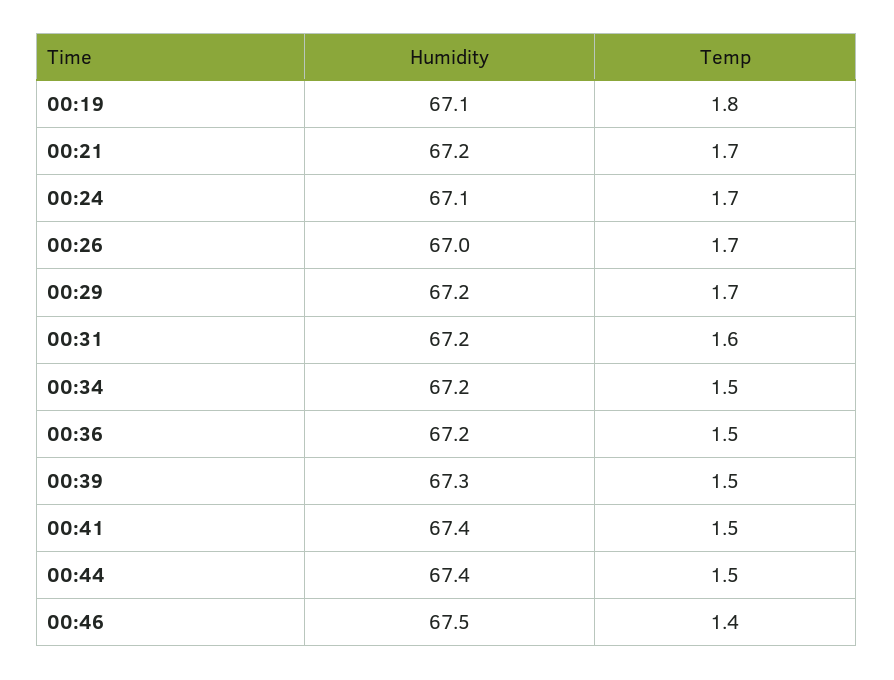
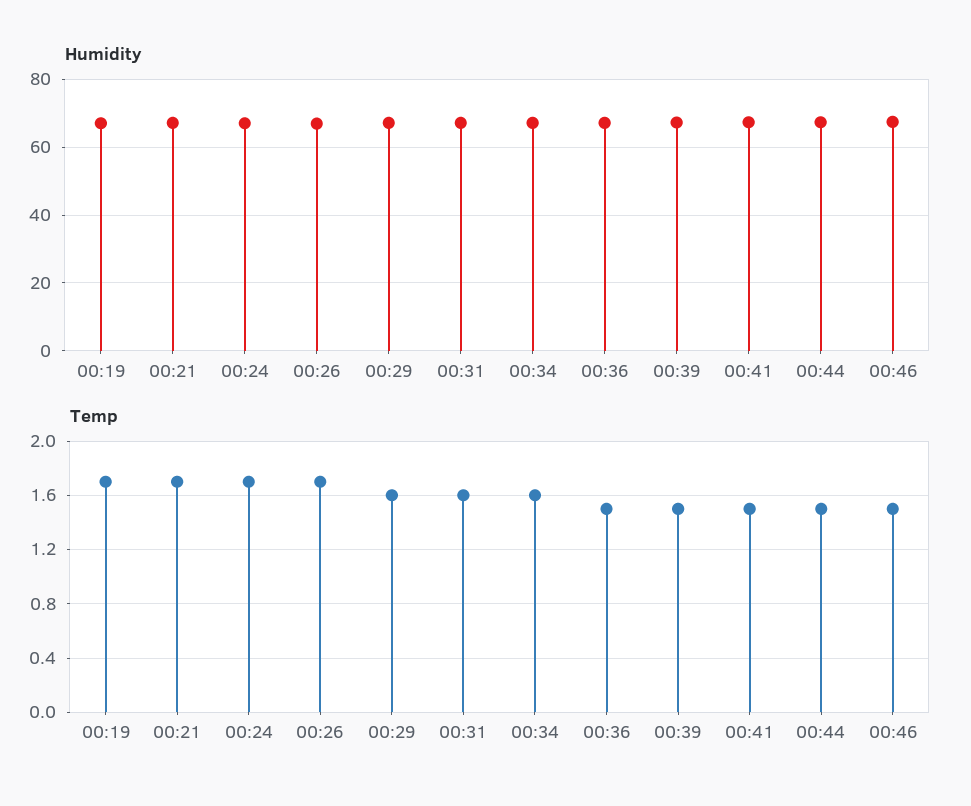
Temp, 00:19: 1.8 -> 1.7
Temp, 00:29: 1.7 -> 1.6
Temp, 00:34: 1.5 -> 1.6
Temp, 00:46: 1.4 -> 1.5

